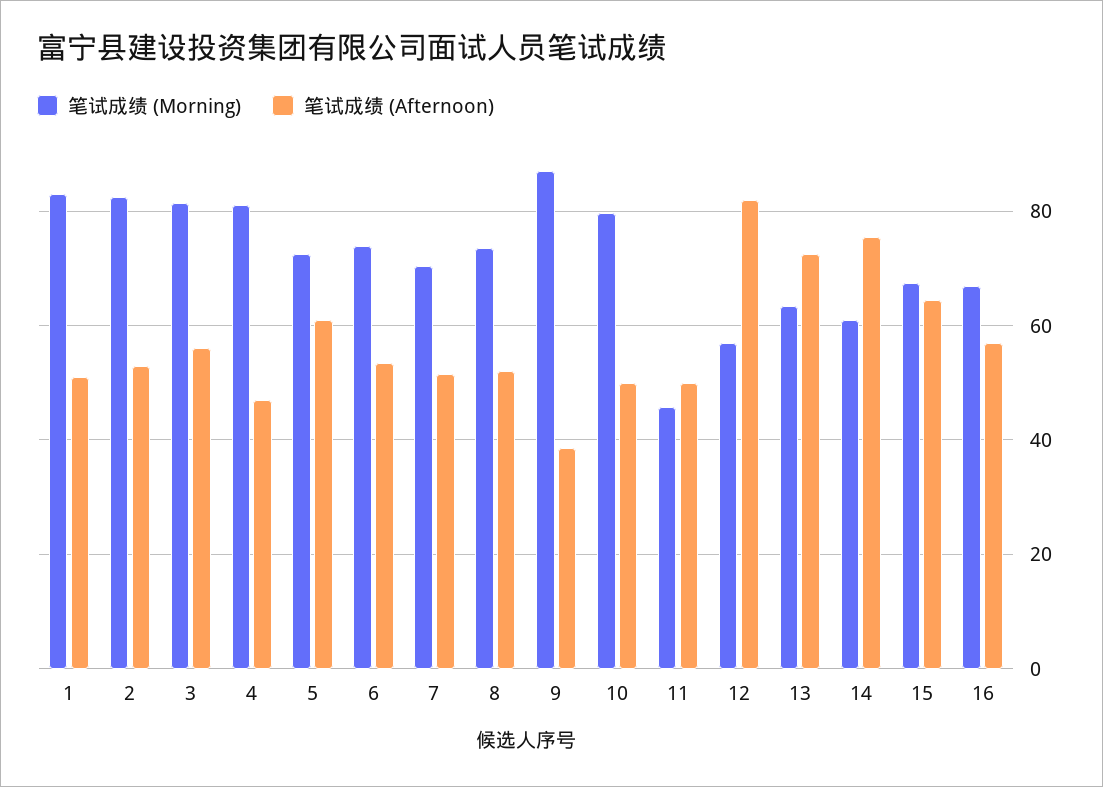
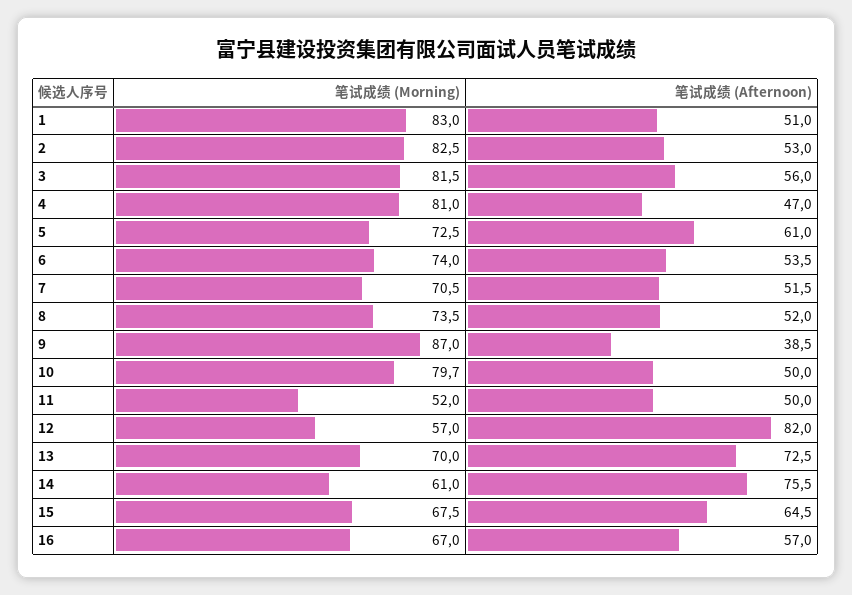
笔试成绩 (Morning), 11: 46 -> 52
笔试成绩 (Morning), 13: 64 -> 70

